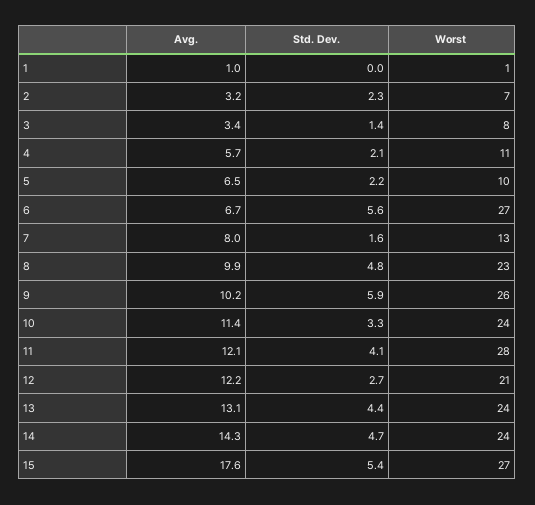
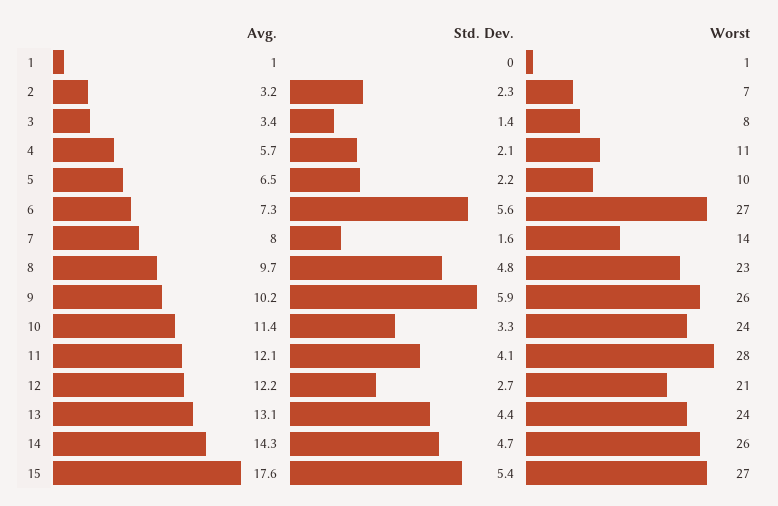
Avg., 6: 6.7 -> 7.3
Worst, 7: 13 -> 14
Avg., 8: 9.9 -> 9.7
Worst, 14: 24 -> 26

